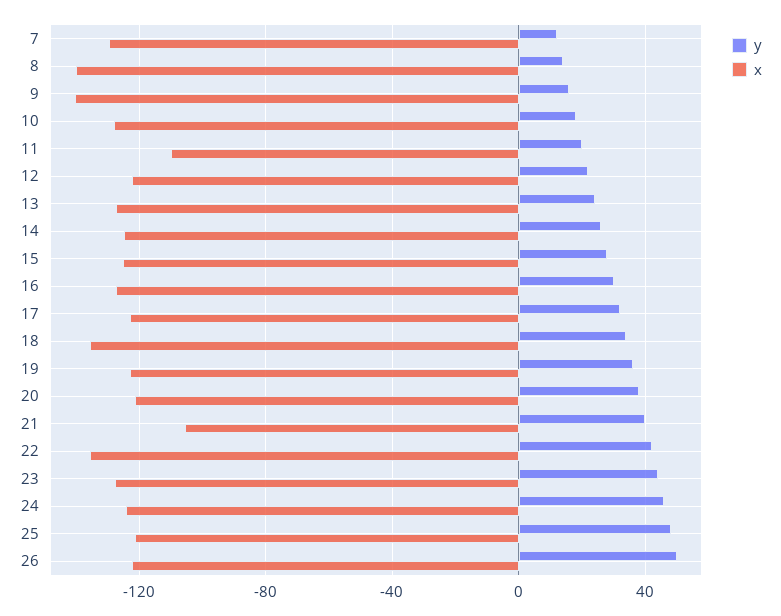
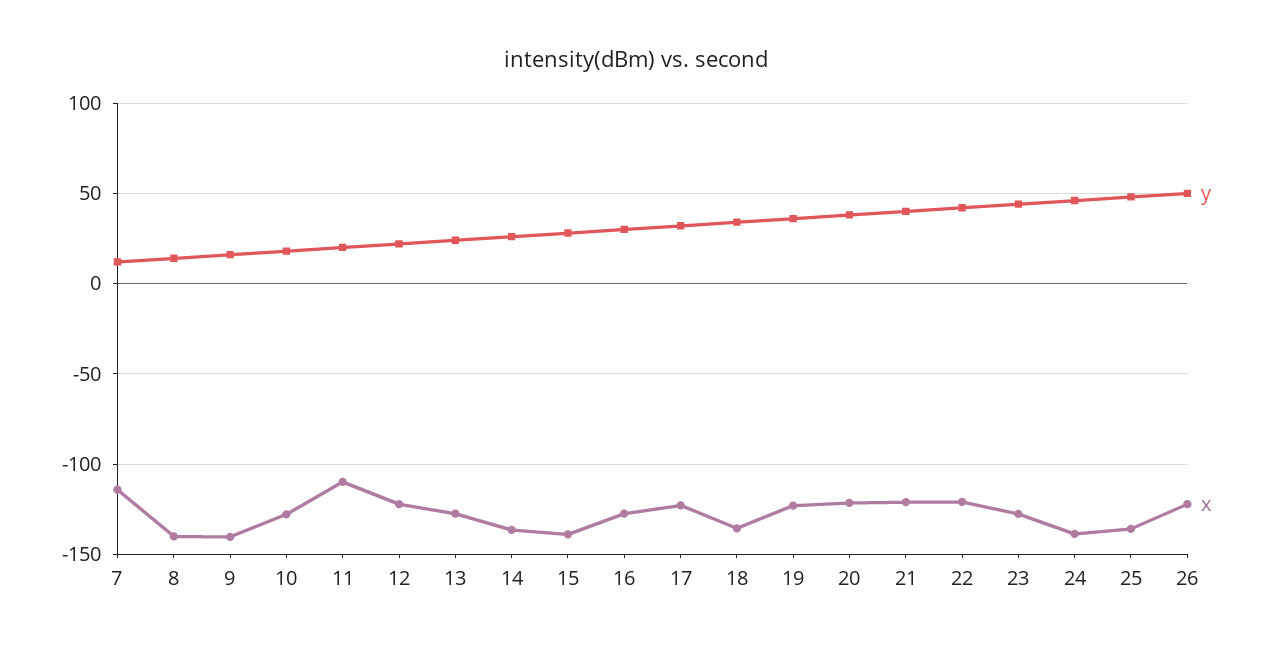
x, 7: -130 -> -115
x, 14: -125 -> -135
x, 15: -125 -> -140
x, 21: -105 -> -120
x, 22: -135 -> -120
x, 24: -125 -> -140
x, 25: -120 -> -135

